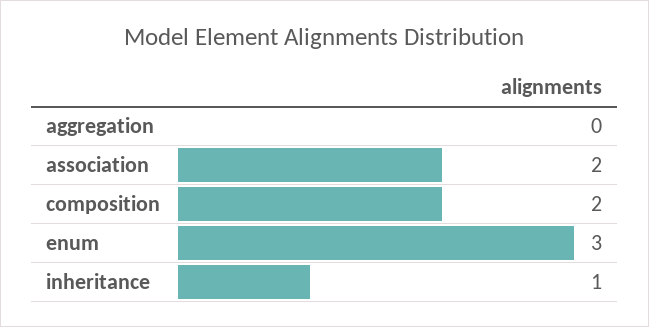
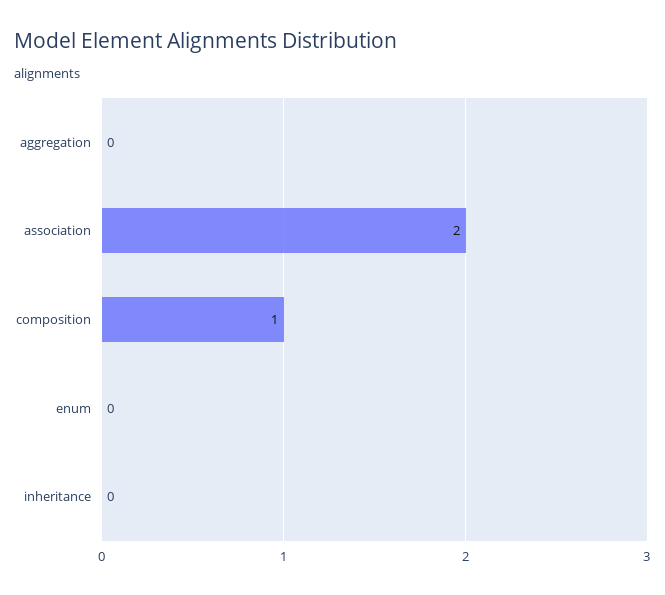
composition: 2 -> 1
enum: 3 -> 0
inheritance: 1 -> 0

